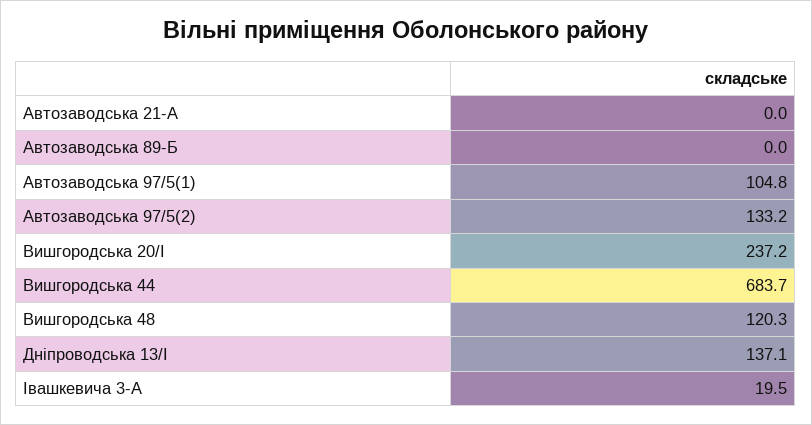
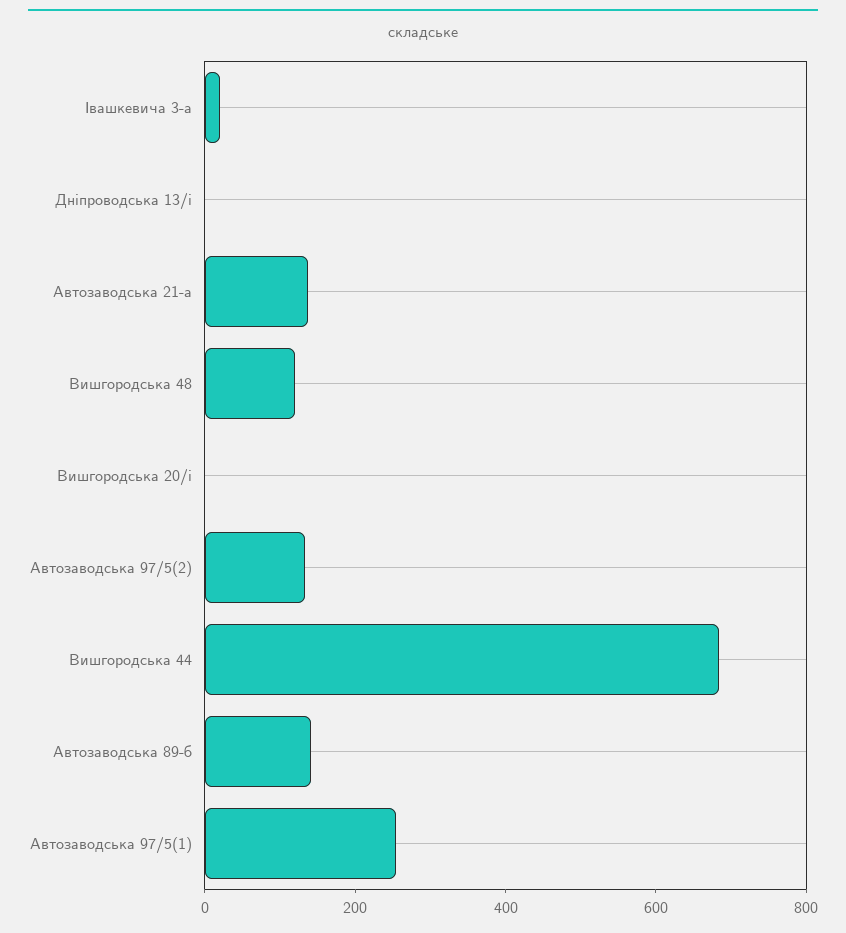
Автозаводська 21-А: 0 -> 150
Автозаводська 89-Б: 0 -> 150
Автозаводська 97/5(1): 104.8 -> 250
Вишгородська 20/І: 237.2 -> 0
Дніпроводська 13/І: 137.1 -> 0

